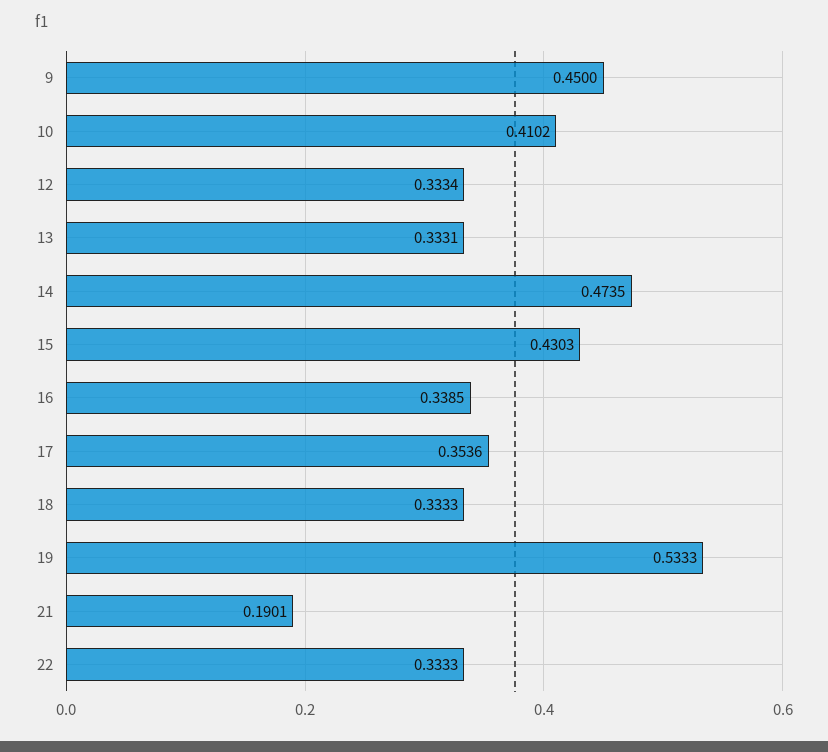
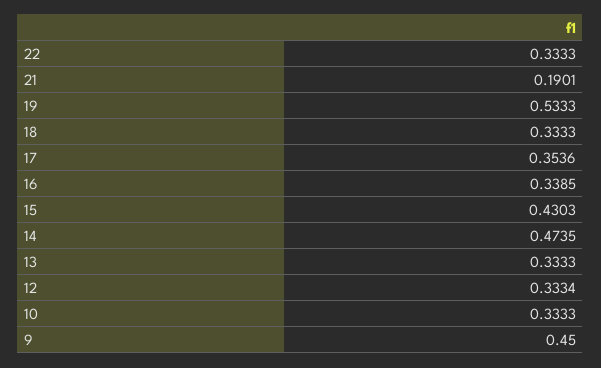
10: 0.4102 -> 0.3333
13: 0.3331 -> 0.3333

